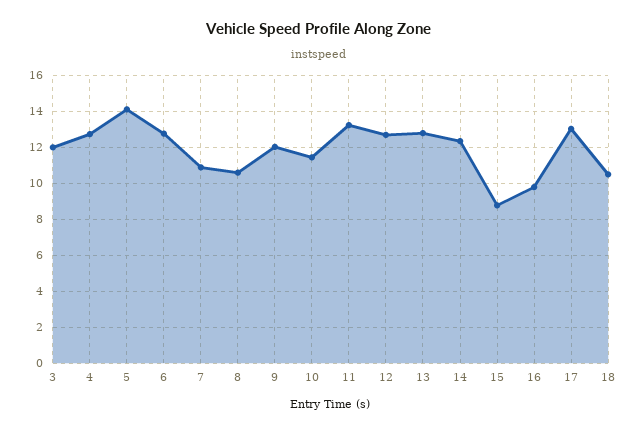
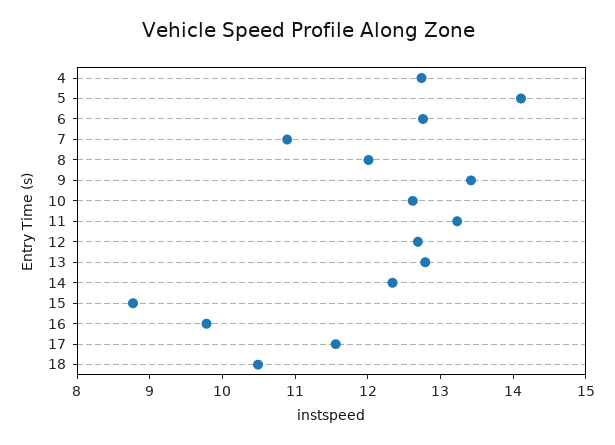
3: 12 -> none
8: 10.5 -> 12
9: 12 -> 13.4
10: 11.5 -> 12.6
17: 13 -> 11.6

